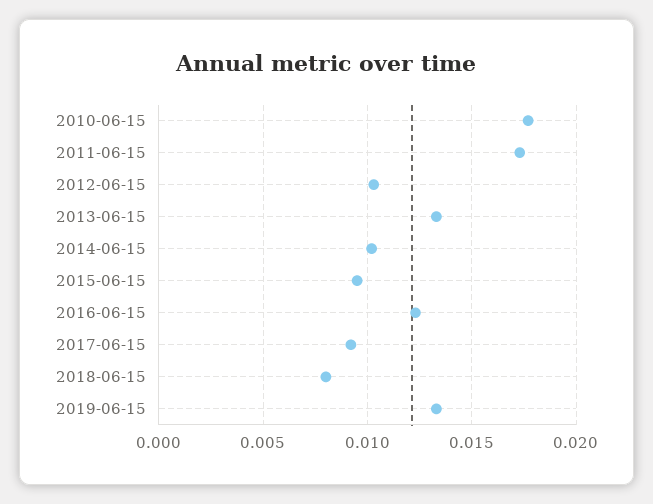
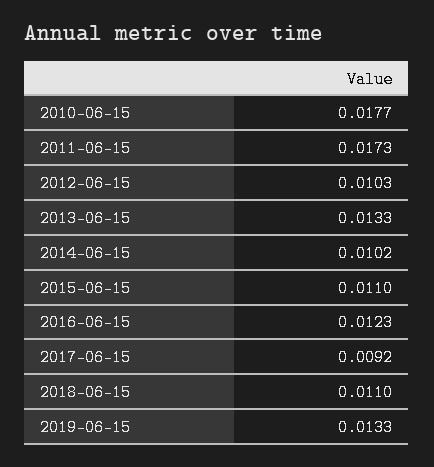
2015-06-15: 0.0095 -> 0.011
2018-06-15: 0.008 -> 0.011

